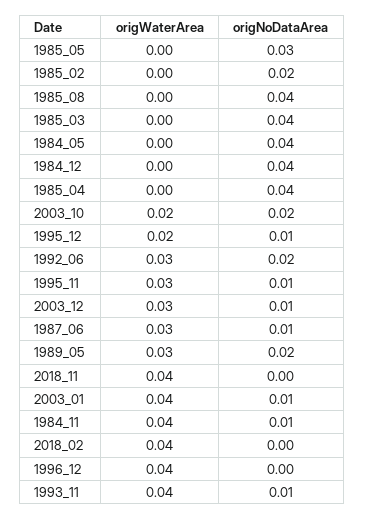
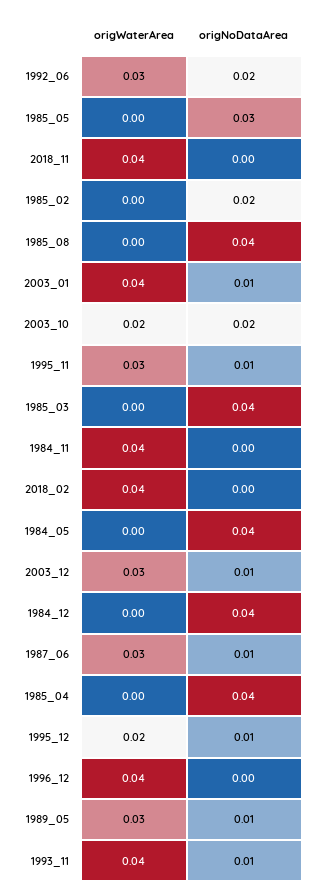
origNoDataArea, 1989_05: 0.02 -> 0.01
origNoDataArea, 1984_11: 0.01 -> 0

